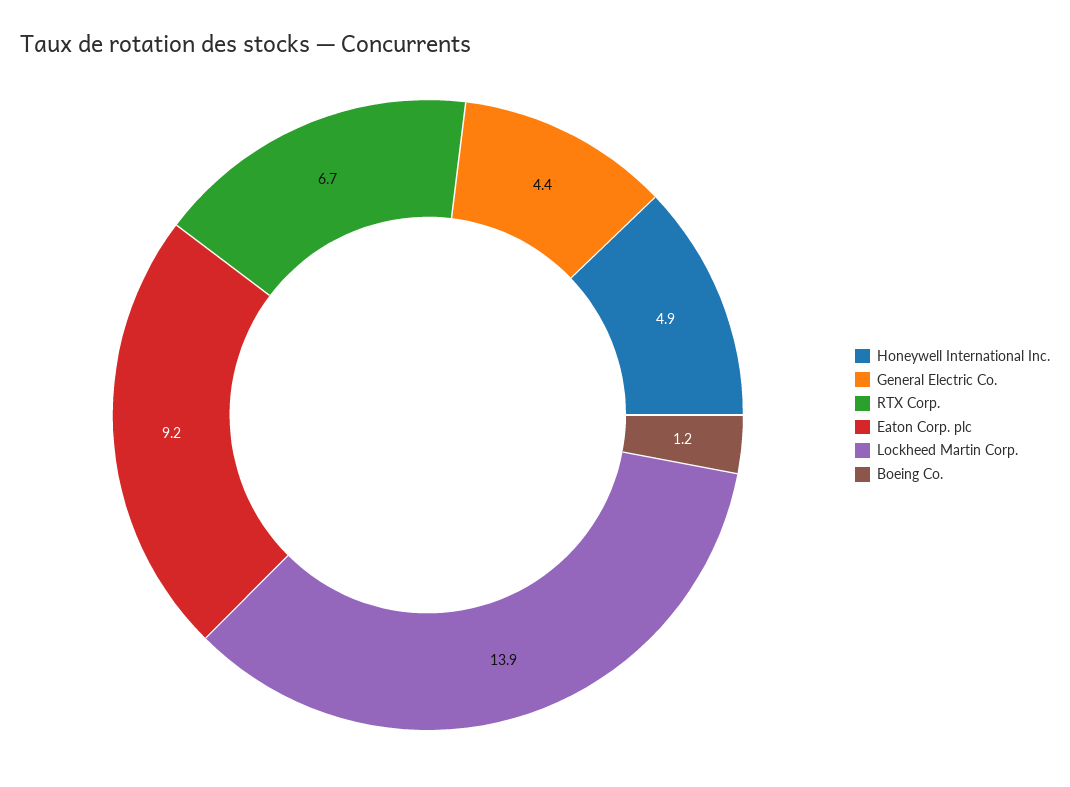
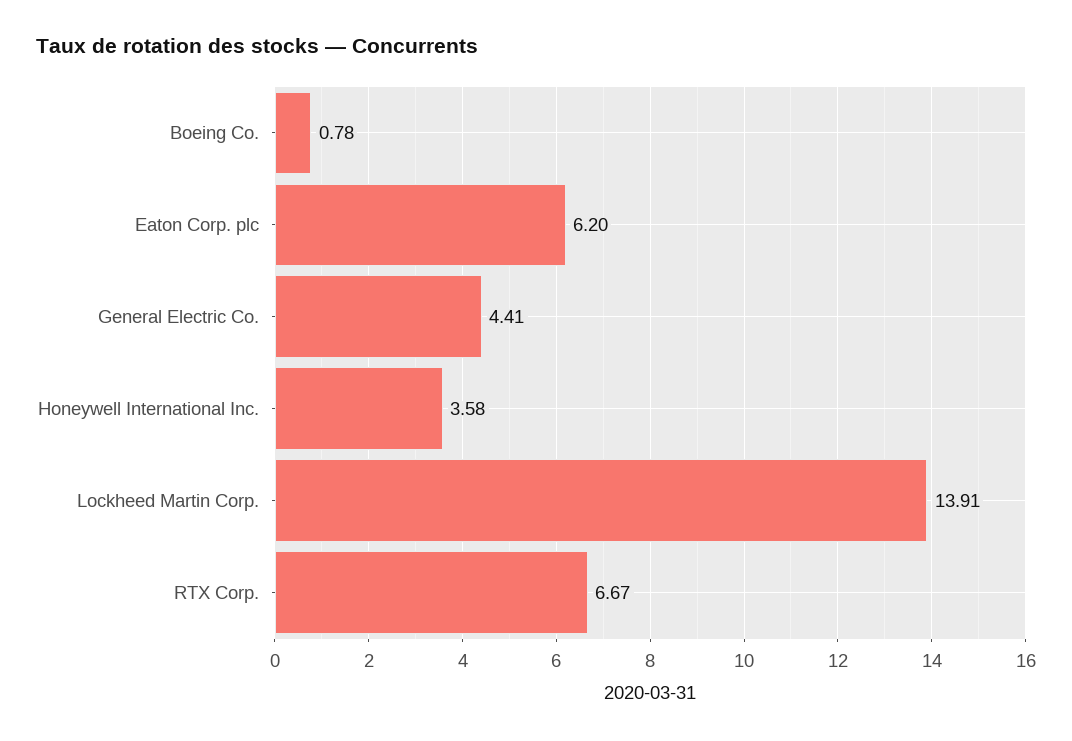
Honeywell International Inc.: 4.9 -> 3.58
Eaton Corp. plc: 9.2 -> 6.2
Boeing Co.: 1.2 -> 0.78

